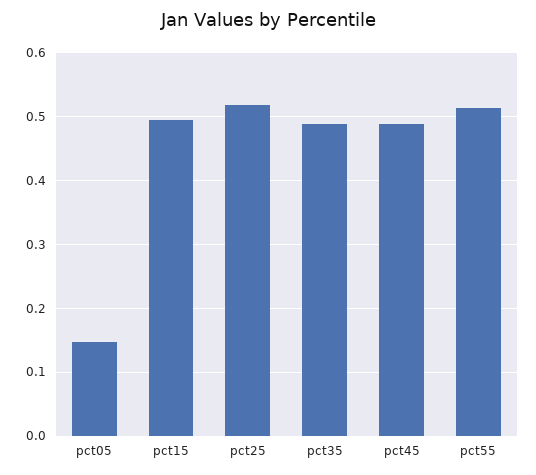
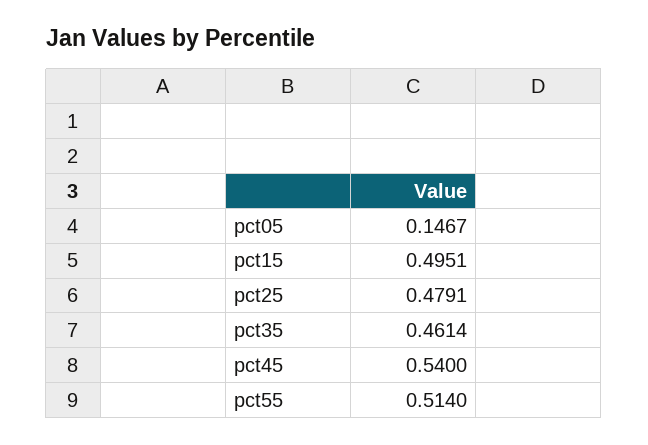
pct25: 0.52 -> 0.4791
pct35: 0.49 -> 0.4614
pct45: 0.49 -> 0.54

